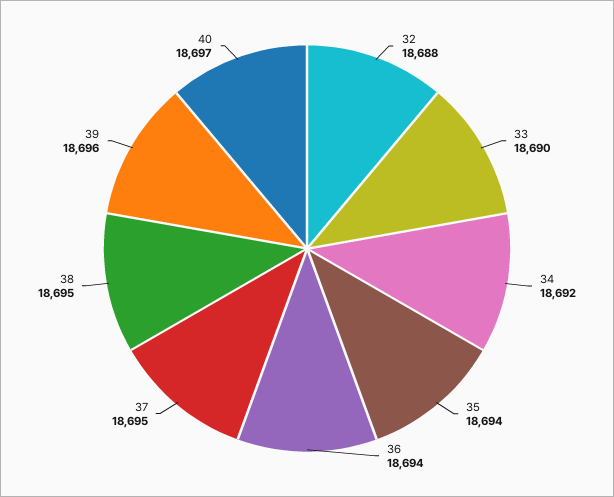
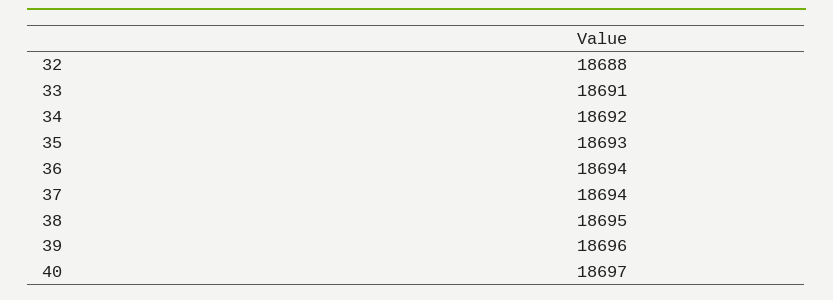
33: 18690 -> 18691
35: 18694 -> 18693
37: 18695 -> 18694

